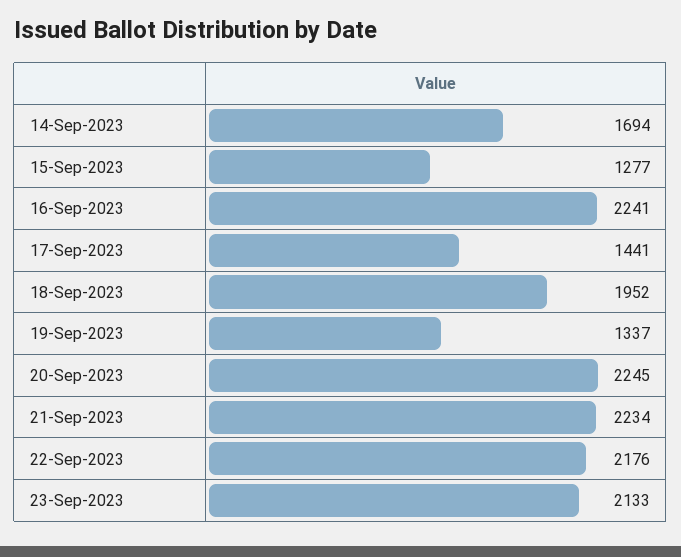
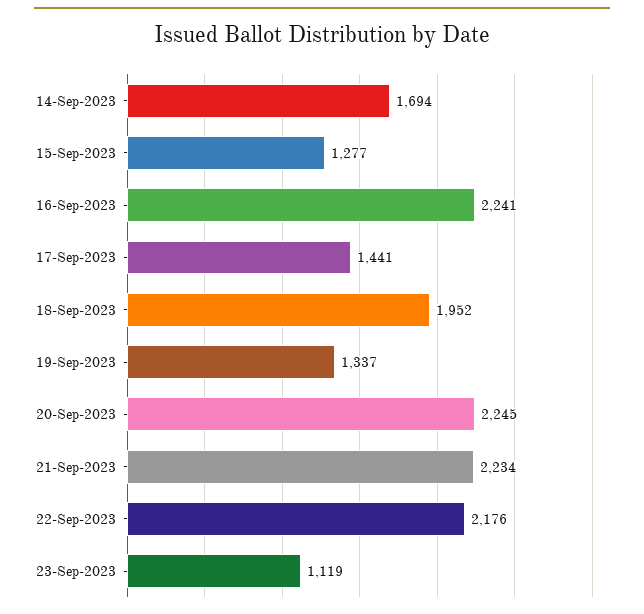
23-Sep-2023: 2133 -> 1119

